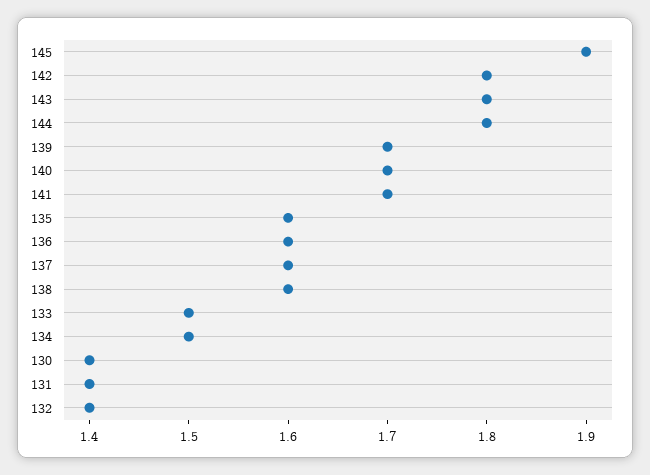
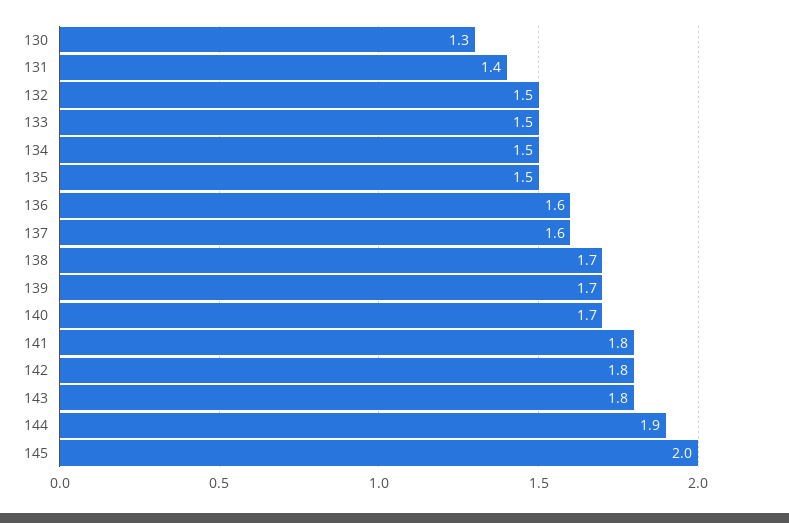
145: 1.9 -> 2
144: 1.8 -> 1.9
141: 1.7 -> 1.8
135: 1.6 -> 1.5
138: 1.6 -> 1.7
130: 1.4 -> 1.3
132: 1.4 -> 1.5

